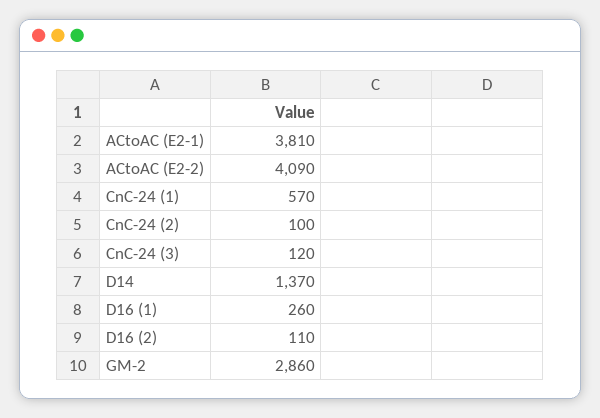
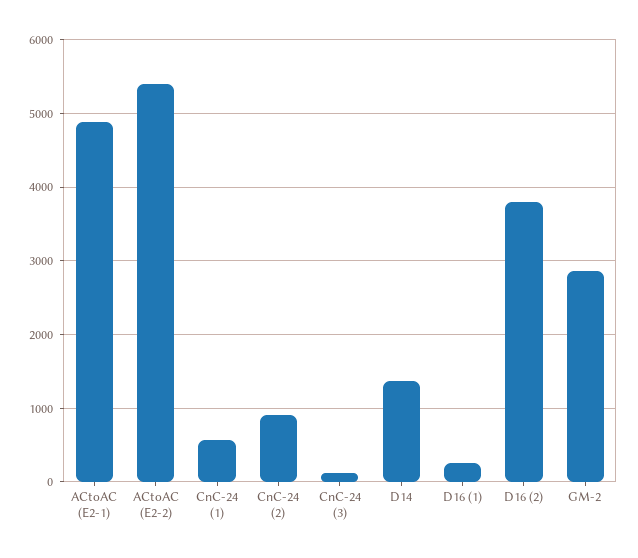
ACtoAC (E2-1): 3810 -> 4900
ACtoAC (E2-2): 4090 -> 5400
CnC-24 (2): 100 -> 900
D16 (2): 110 -> 3800

